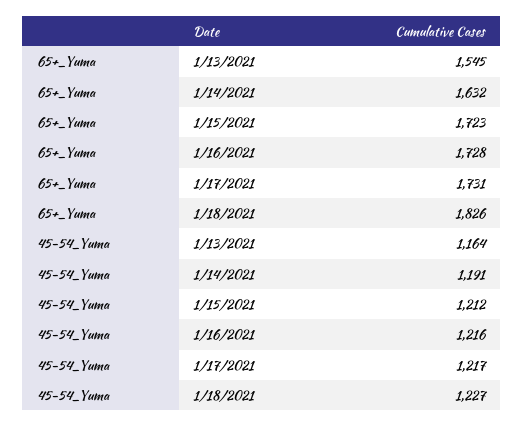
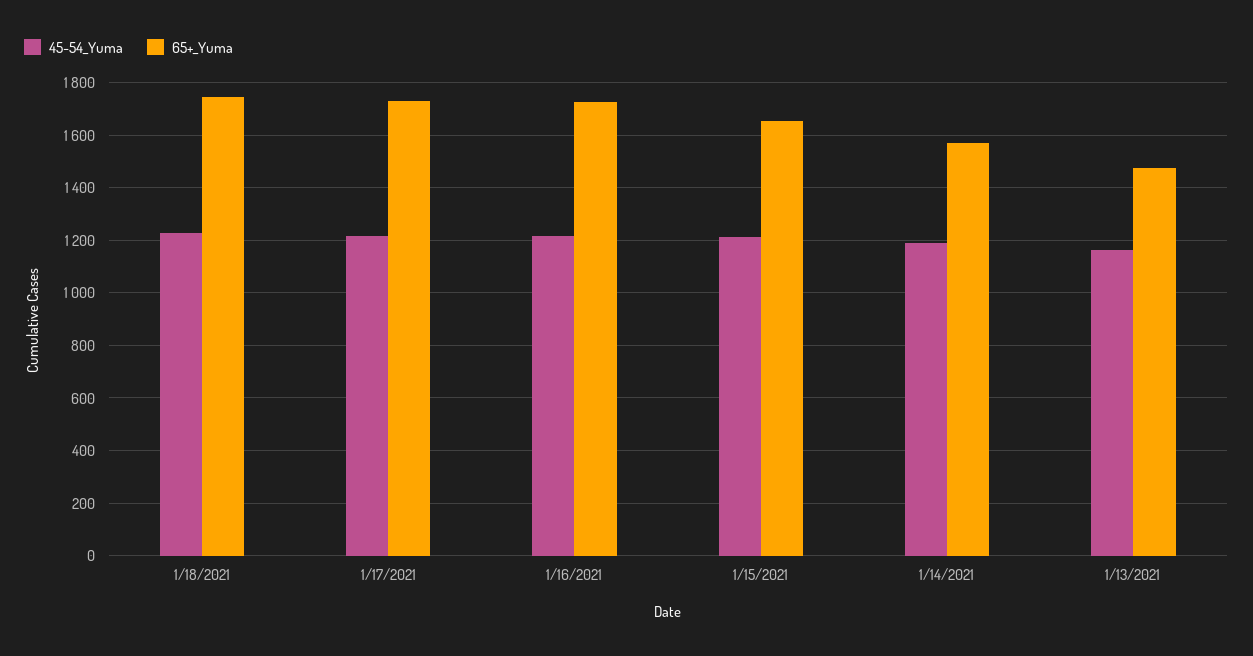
65+_Yuma, 1/13/2021: 1545 -> 1475
65+_Yuma, 1/14/2021: 1632 -> 1575
65+_Yuma, 1/15/2021: 1723 -> 1650
65+_Yuma, 1/18/2021: 1826 -> 1750

